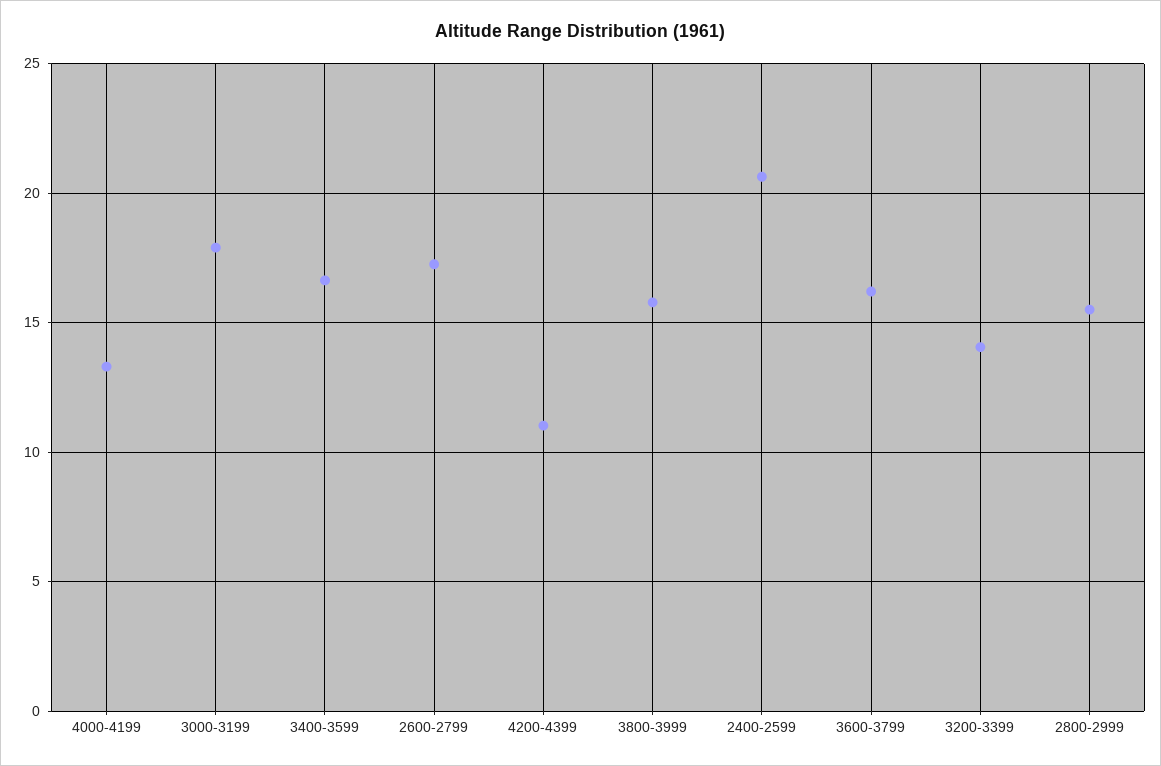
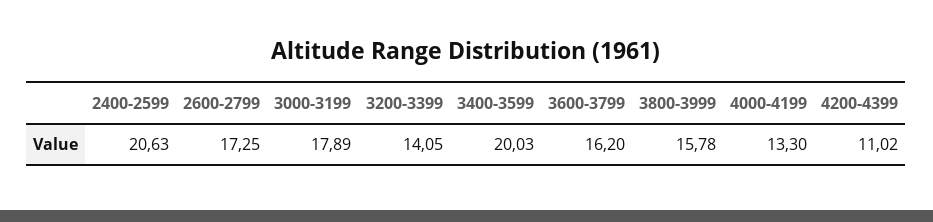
3400-3599: 16.5 -> 20.03
2800-2999: 15.5 -> none

